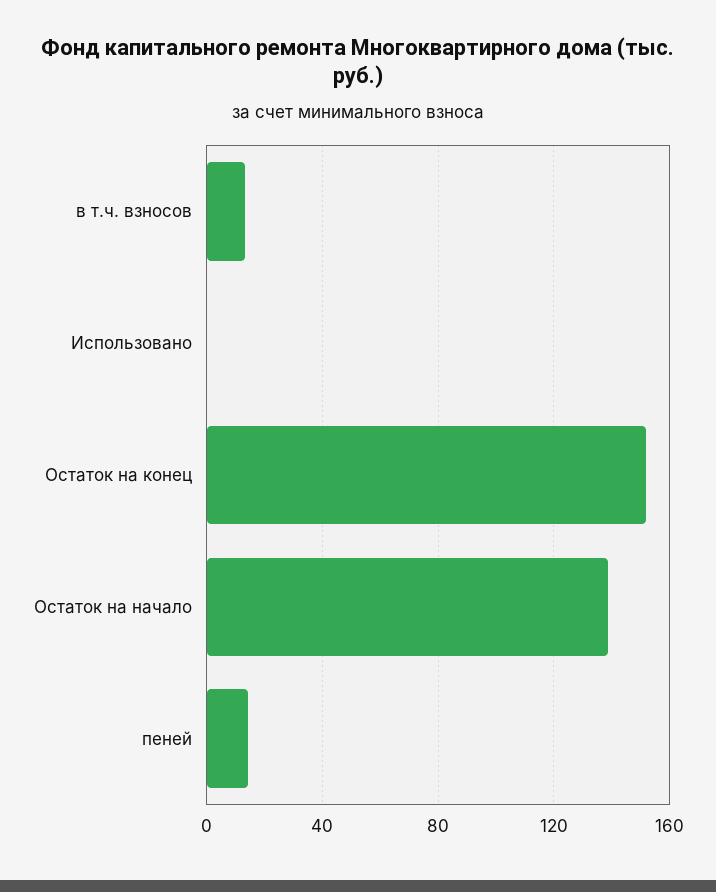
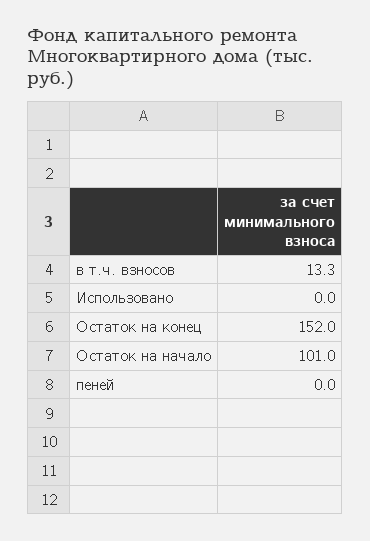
Остаток на начало: 140 -> 101
пеней: 15 -> 0

